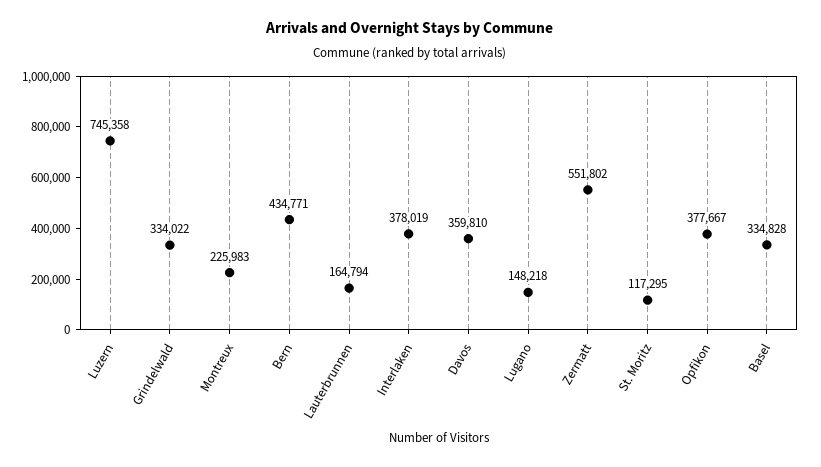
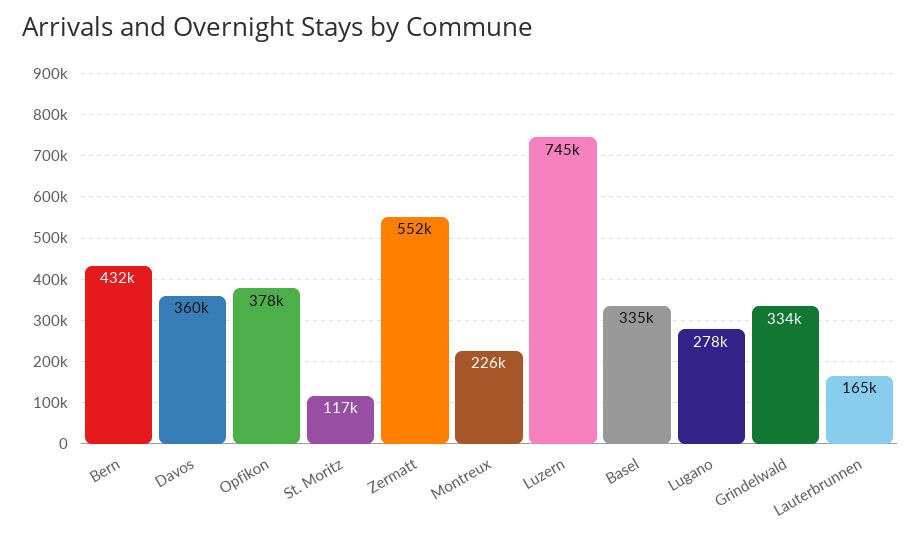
Bern: 434771 -> 432000
Interlaken: 378019 -> none
Lugano: 148218 -> 278000

